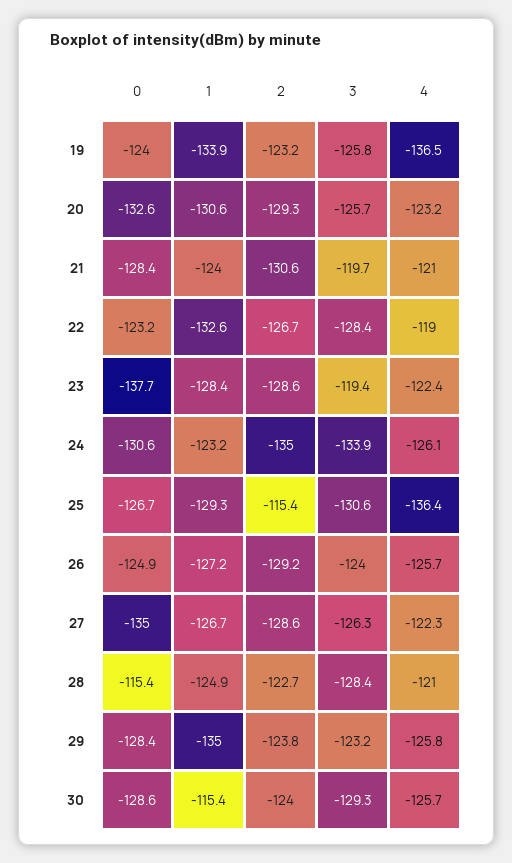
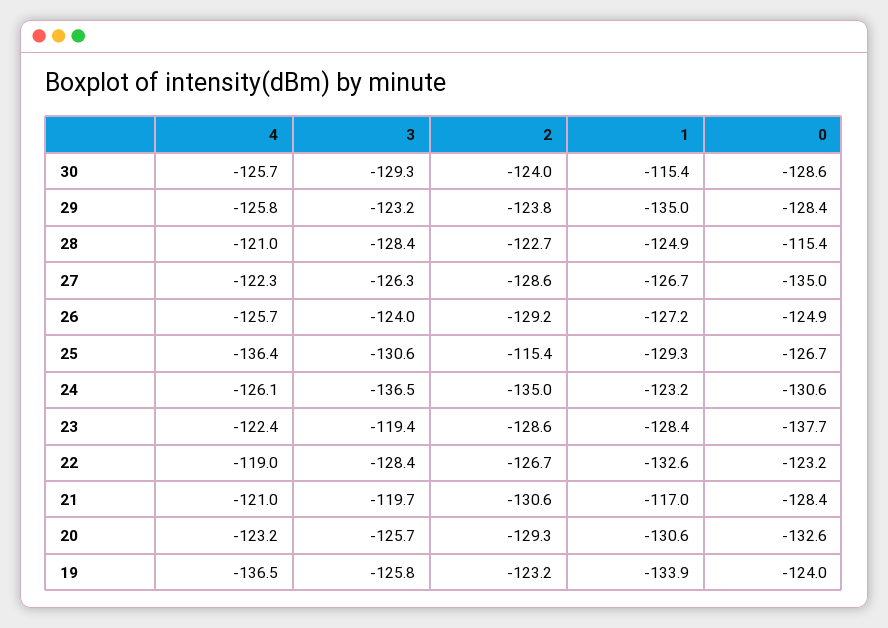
1, 21: -124 -> -117
3, 24: -133.9 -> -136.5

